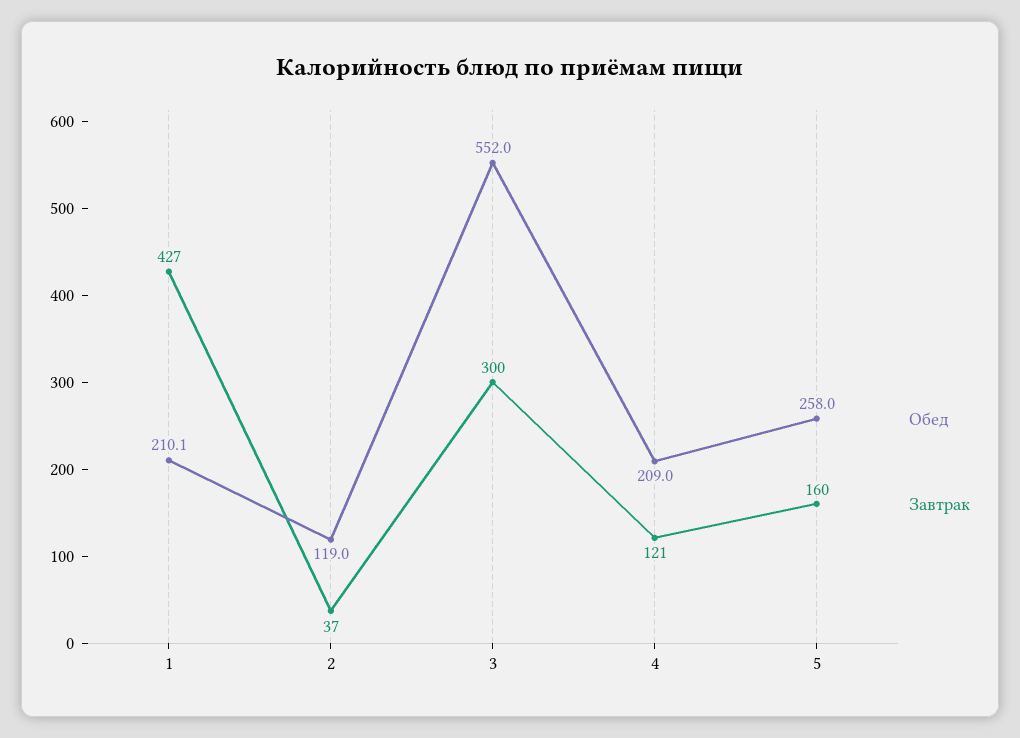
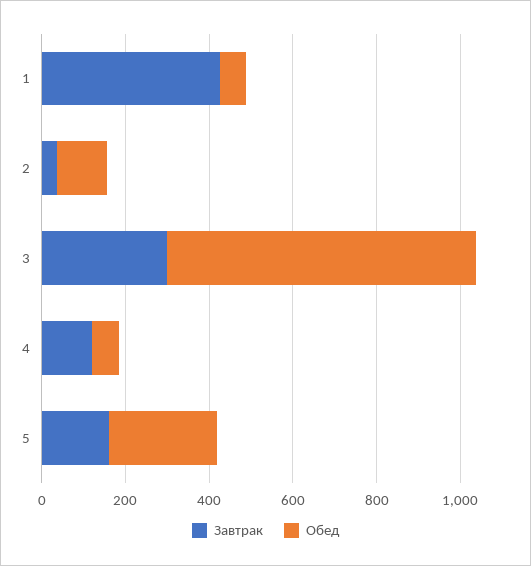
Обед, 1: 210.1 -> 50
Обед, 3: 552 -> 750
Обед, 4: 209 -> 50

